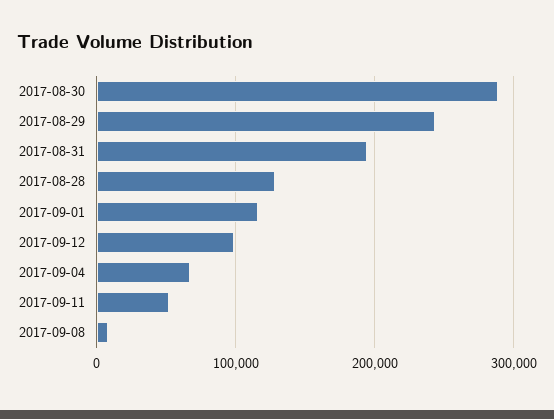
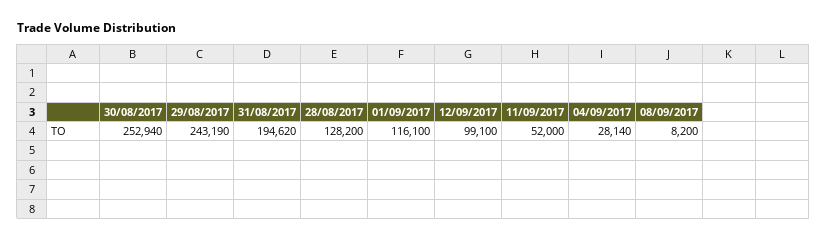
2017-08-30: 290000 -> 252940
2017-09-04: 70000 -> 28140

